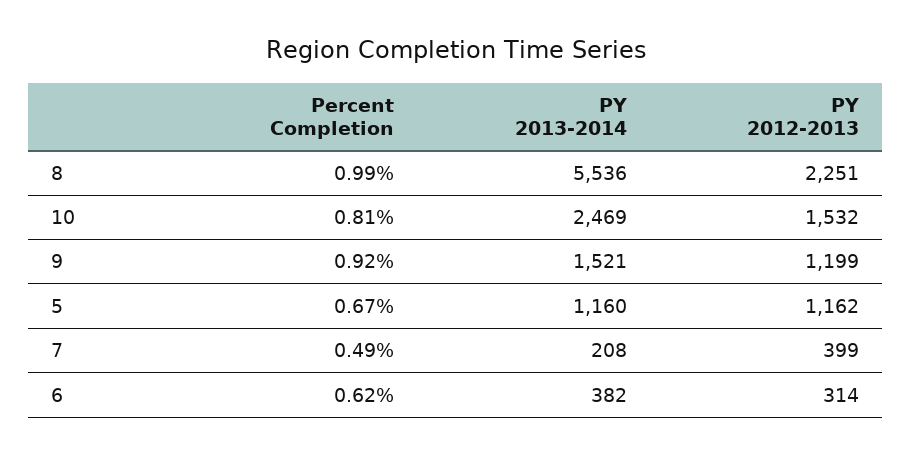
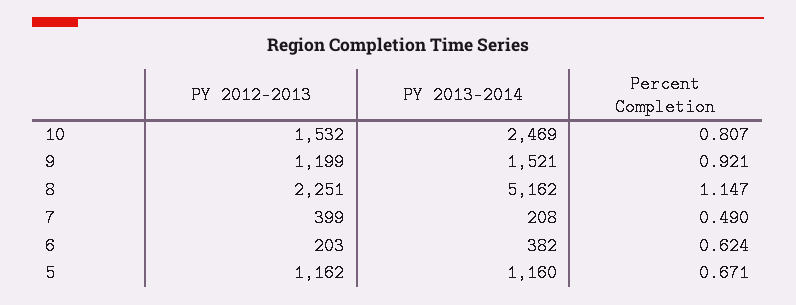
Percent Completion, 8: 0.99 -> 1.147
PY 2013-2014, 8: 5536 -> 5162
PY 2012-2013, 6: 314 -> 203

